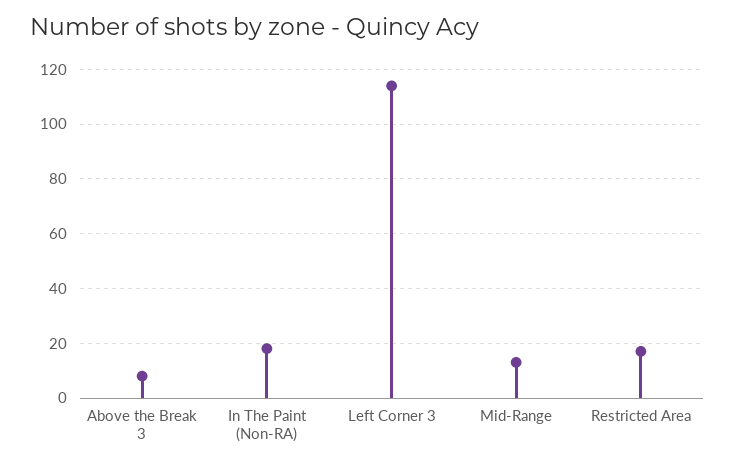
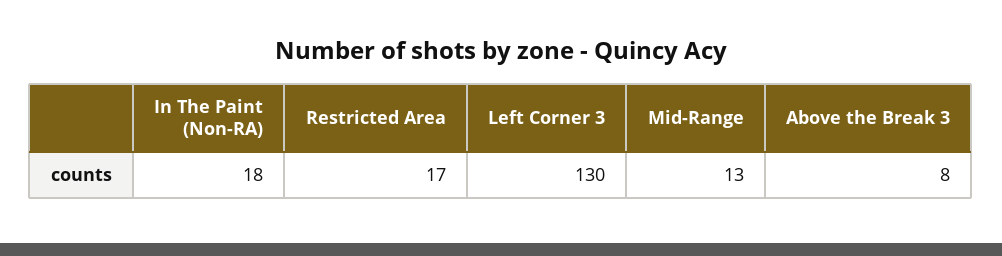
Left Corner 3: 115 -> 130

